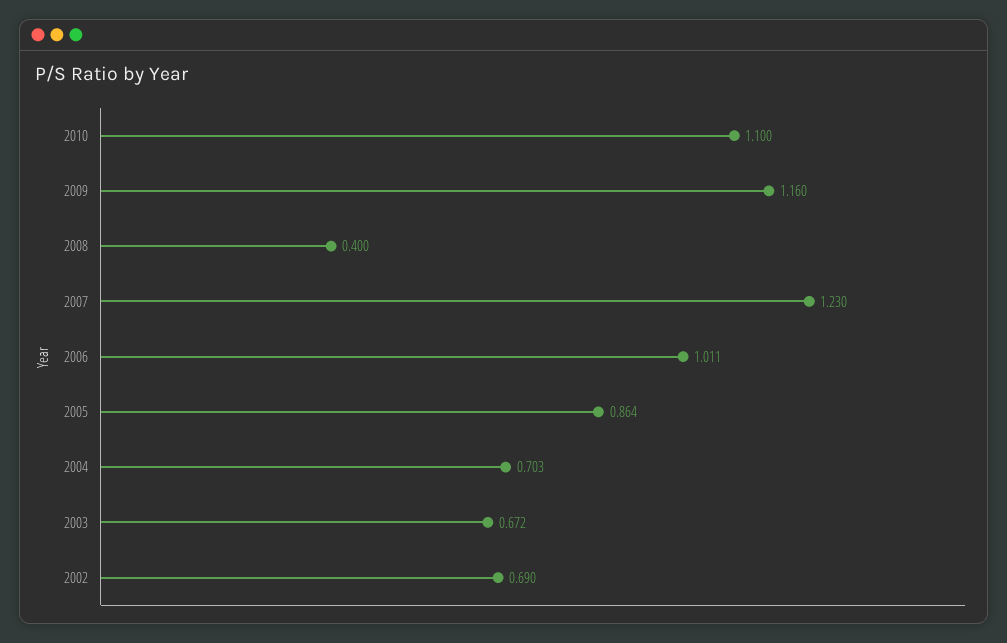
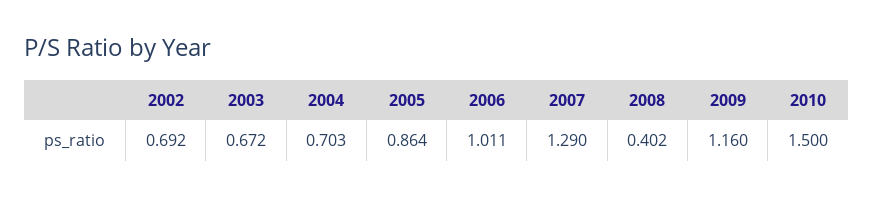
2010: 1.1 -> 1.5
2008: 0.4 -> 0.402
2007: 1.23 -> 1.29
2002: 0.69 -> 0.692

